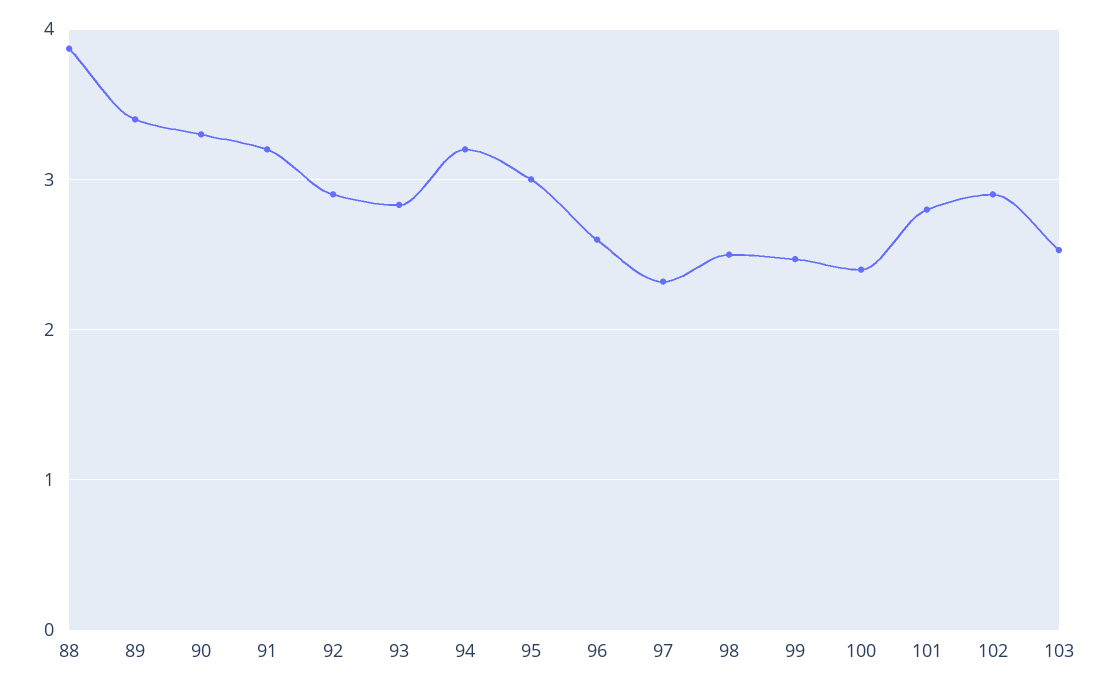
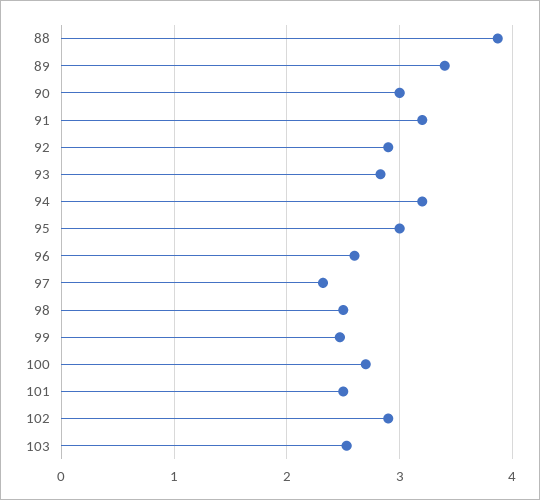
90: 3.3 -> 3
100: 2.4 -> 2.7
101: 2.8 -> 2.5

